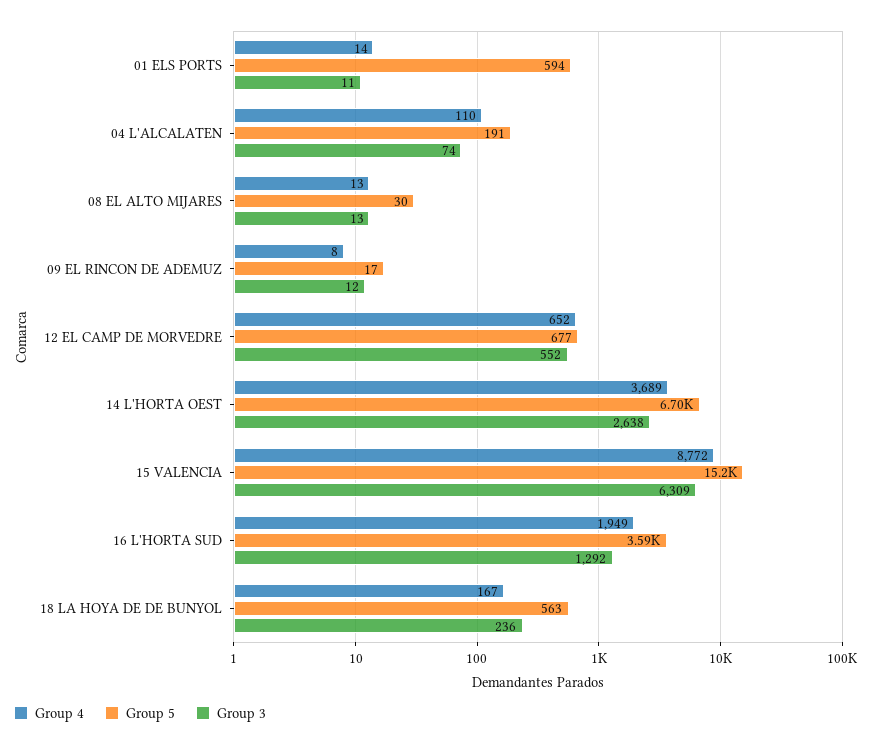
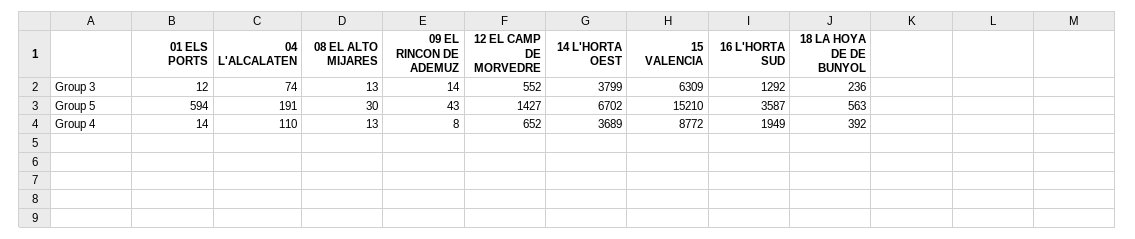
Group 3, 01 ELS PORTS: 11 -> 12
Group 5, 09 EL RINCON DE ADEMUZ: 17 -> 43
Group 3, 09 EL RINCON DE ADEMUZ: 12 -> 14
Group 5, 12 EL CAMP DE MORVEDRE: 677 -> 1427
Group 3, 14 L'HORTA OEST: 2638 -> 3799
Group 4, 18 LA HOYA DE DE BUNYOL: 167 -> 392

